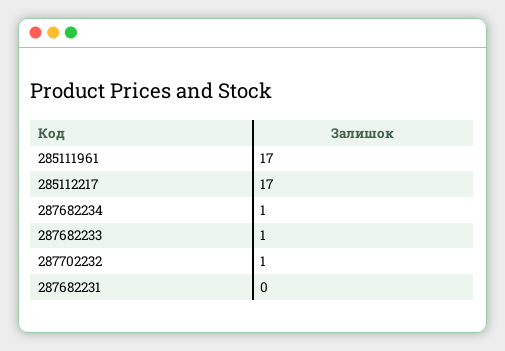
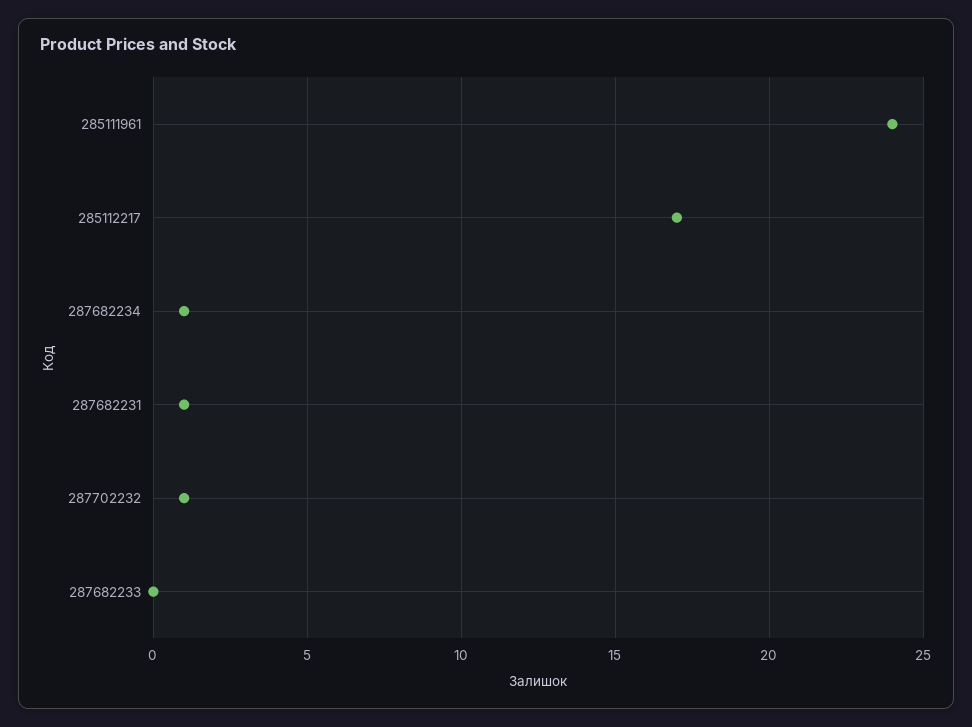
285111961: 17 -> 24
287682233: 1 -> 0
287682231: 0 -> 1

